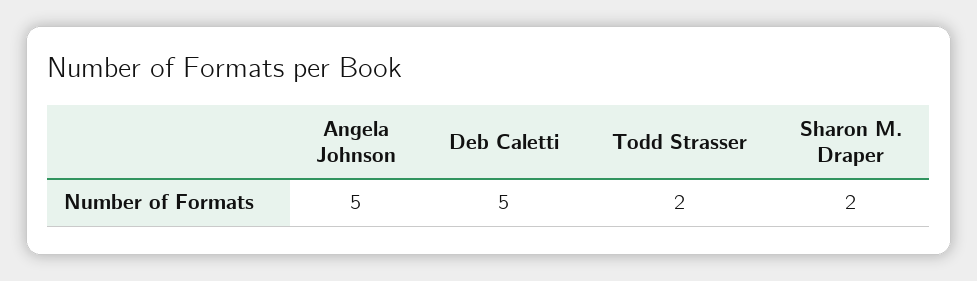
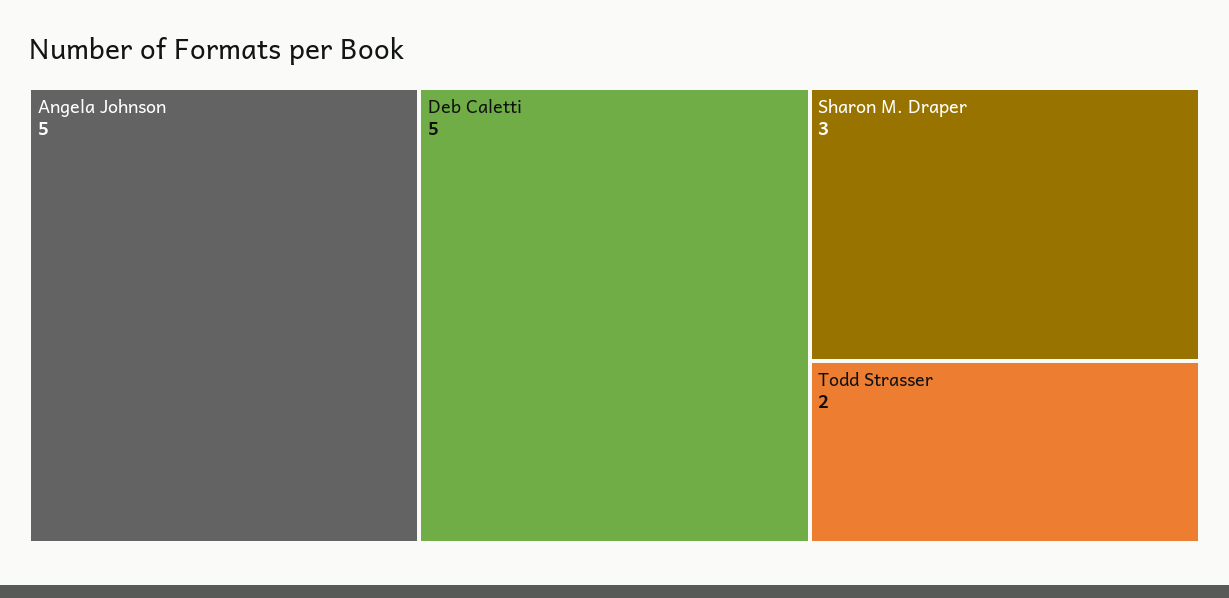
Sharon M. Draper: 2 -> 3

